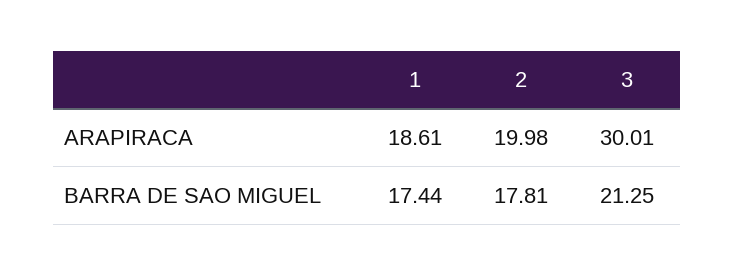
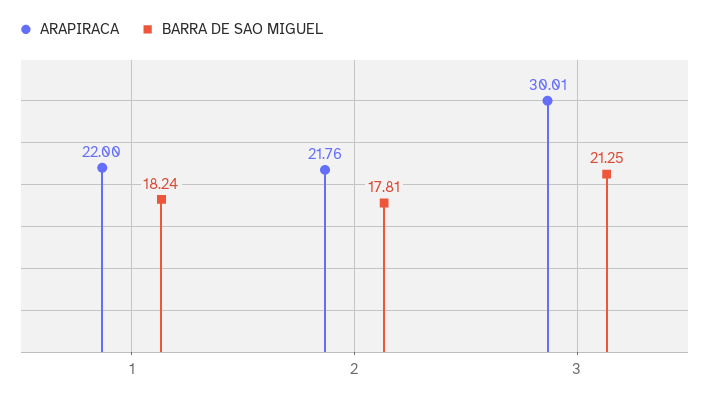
ARAPIRACA, 1: 18.61 -> 22
ARAPIRACA, 2: 19.98 -> 21.76
BARRA DE SAO MIGUEL, 1: 17.44 -> 18.24

